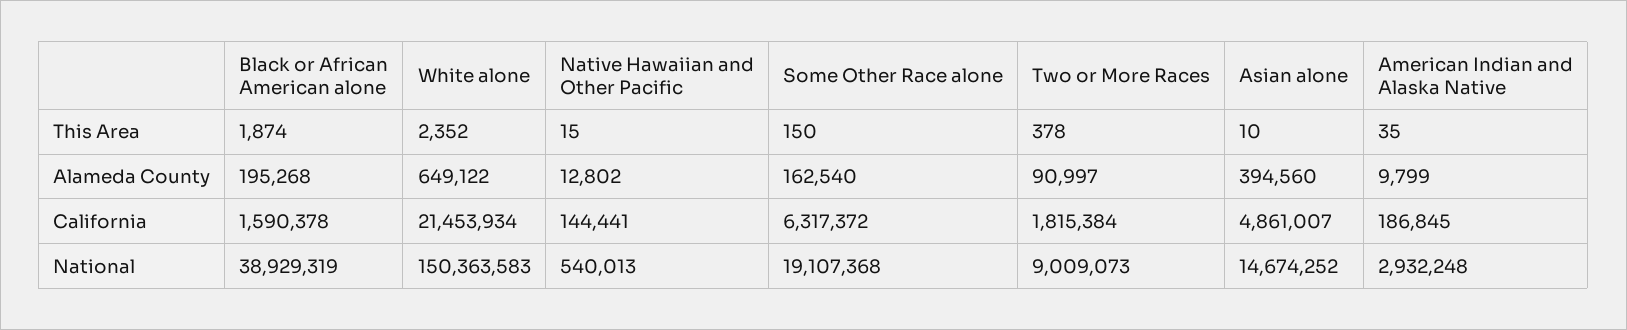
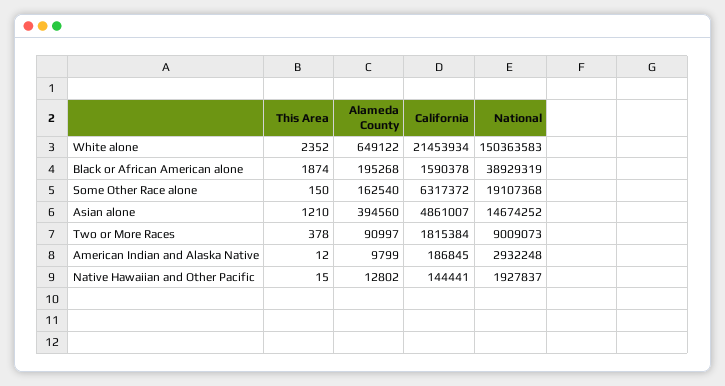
Asian alone, This Area: 10 -> 1210
American Indian and Alaska Native, This Area: 35 -> 12
Native Hawaiian and Other Pacific, National: 540013 -> 1927837

